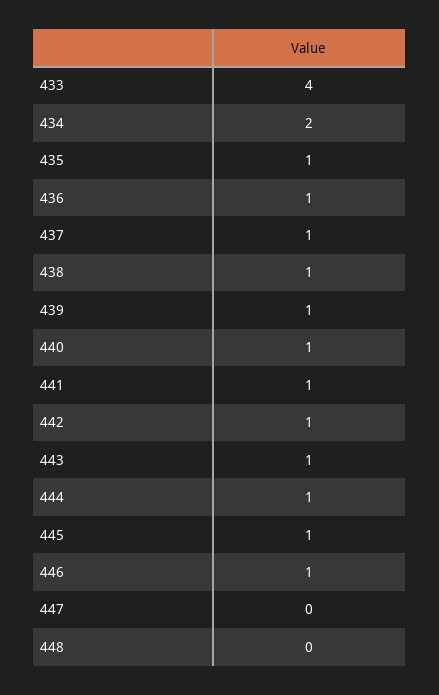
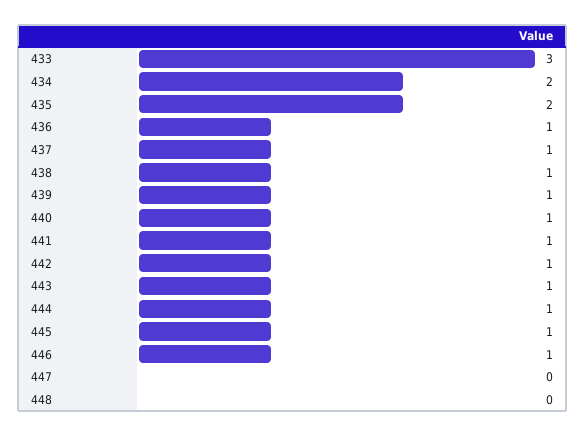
433: 4 -> 3
435: 1 -> 2

